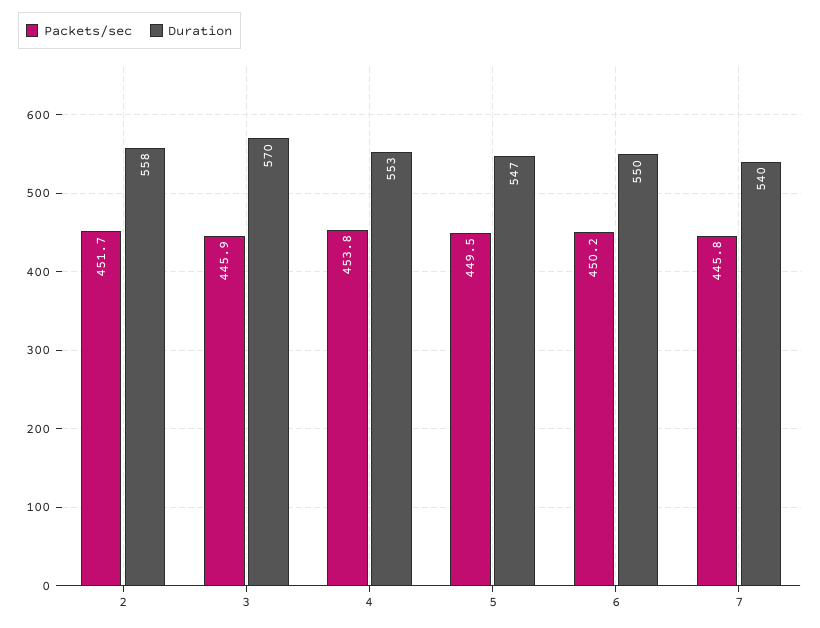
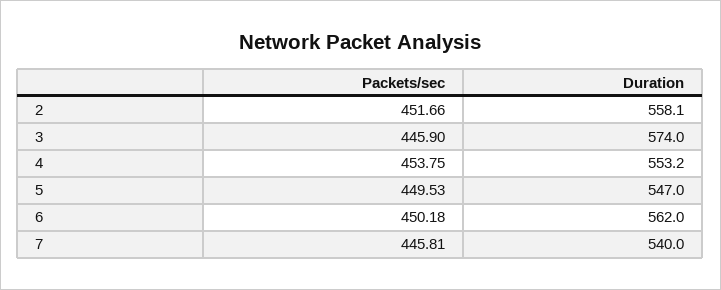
Duration, 3: 570 -> 574
Duration, 6: 550 -> 562

